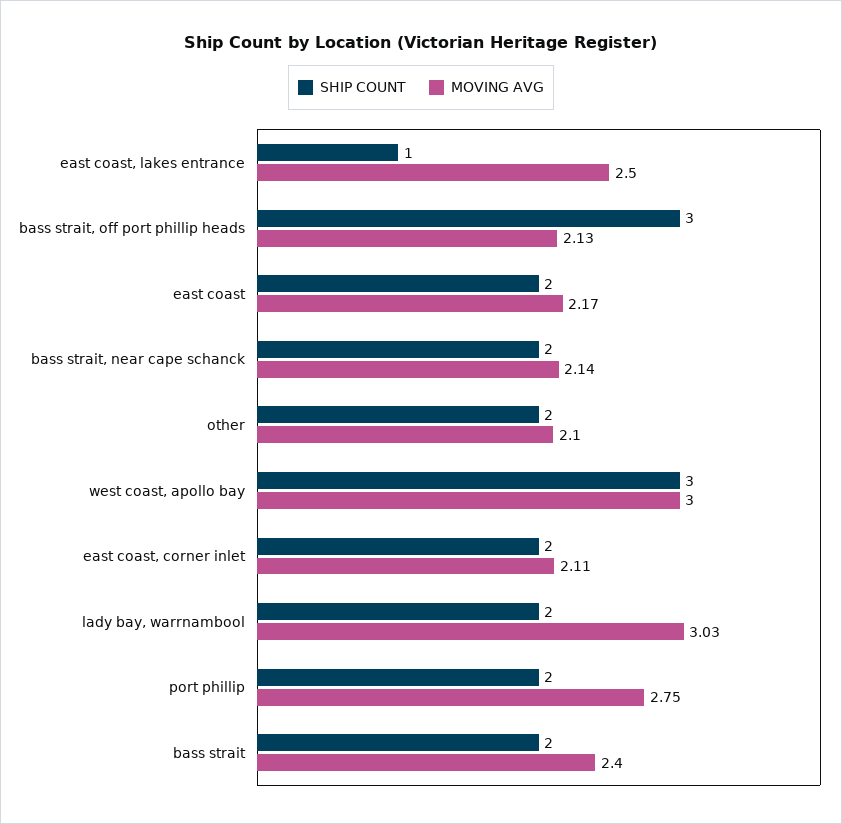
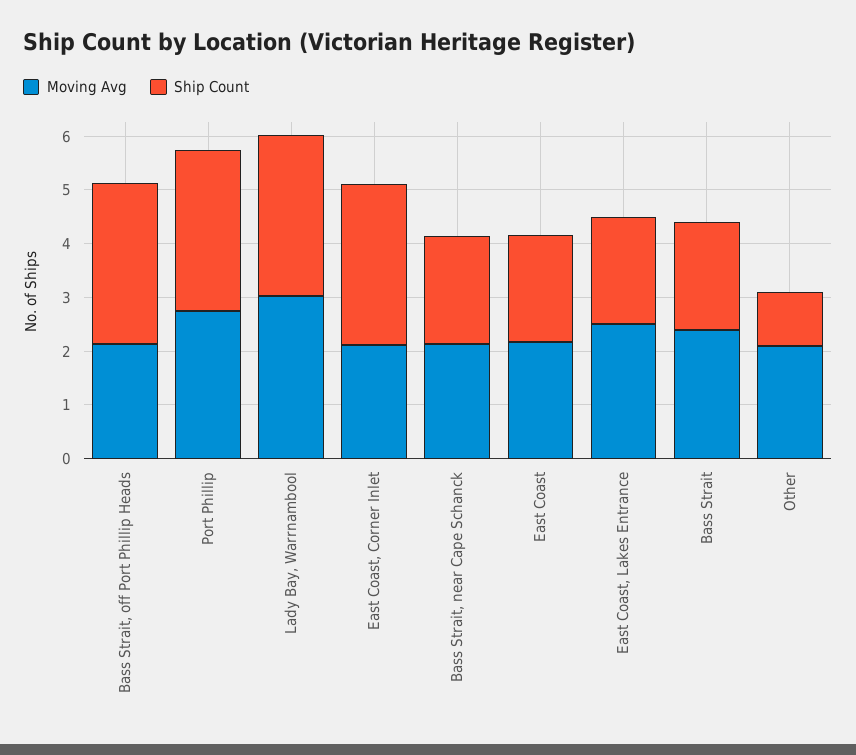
SHIP COUNT, east coast, lakes entrance: 1 -> 2
SHIP COUNT, other: 2 -> 1
SHIP COUNT, west coast, apollo bay: 3 -> none
MOVING AVG, west coast, apollo bay: 3 -> none
SHIP COUNT, east coast, corner inlet: 2 -> 3
SHIP COUNT, lady bay, warrnambool: 2 -> 3
SHIP COUNT, port phillip: 2 -> 3

